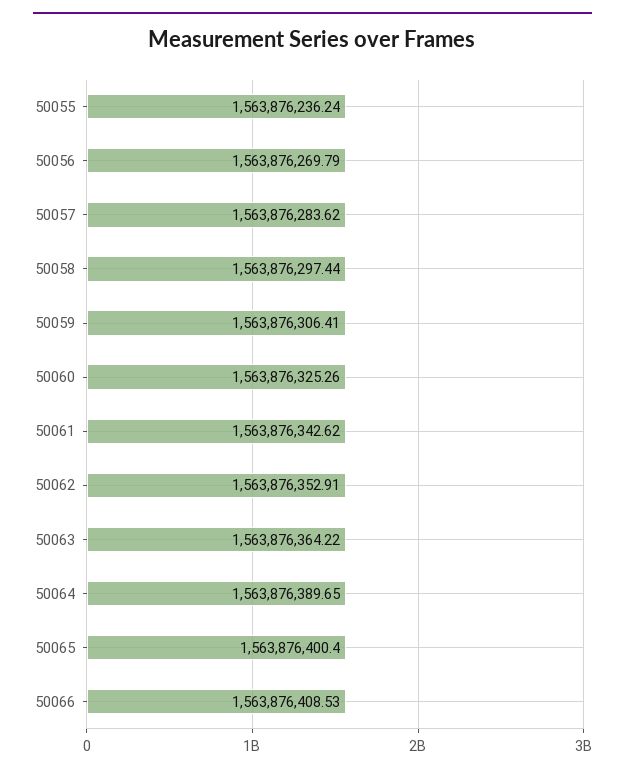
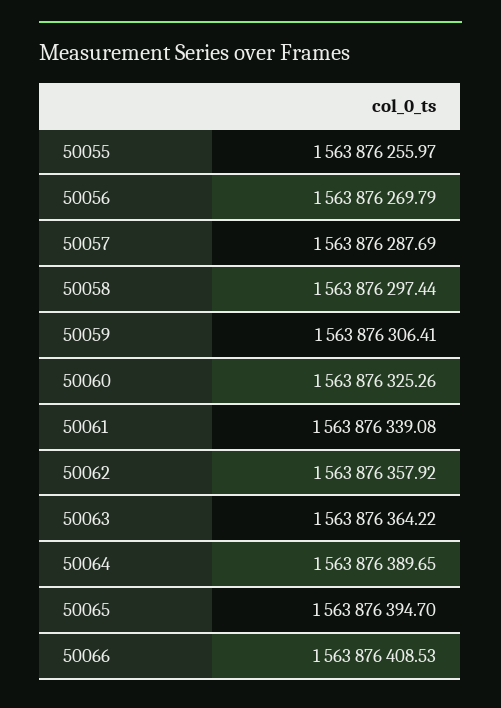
50055: 1563876236.24 -> 1563876255.97
50057: 1563876283.62 -> 1563876287.69
50061: 1563876342.62 -> 1563876339.08
50062: 1563876352.91 -> 1563876357.92
50065: 1563876400.4 -> 1563876394.7

